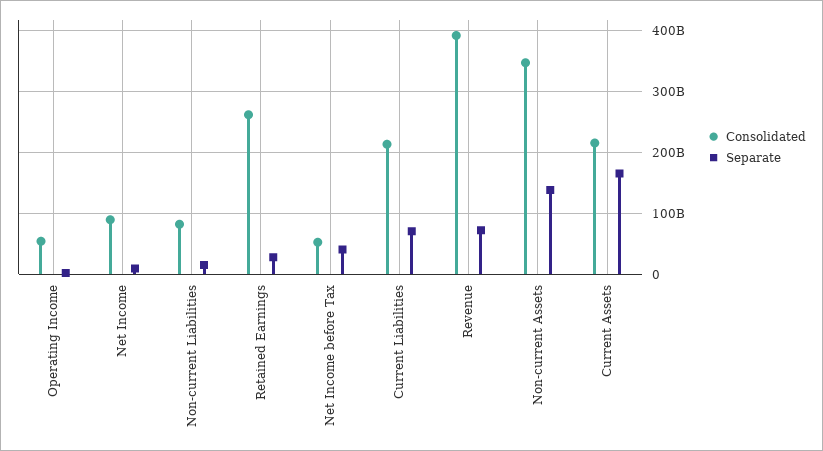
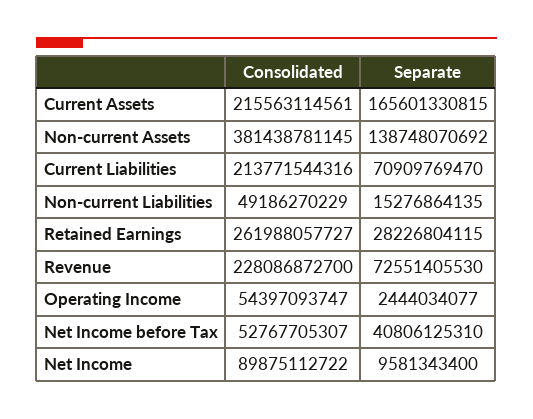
Consolidated, Non-current Liabilities: 80000000000 -> 49186270229
Consolidated, Revenue: 390000000000 -> 228086872700
Consolidated, Non-current Assets: 350000000000 -> 381438781145

